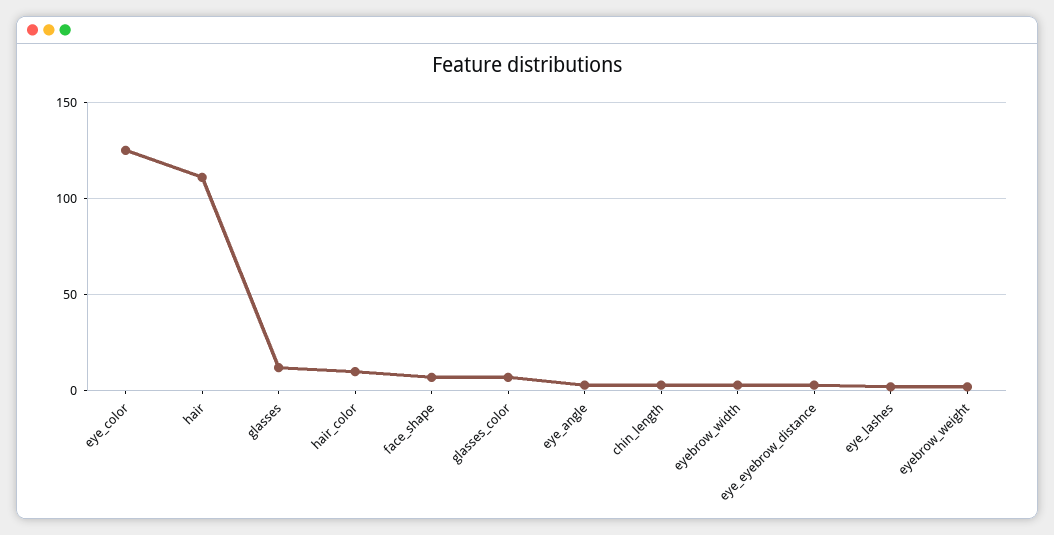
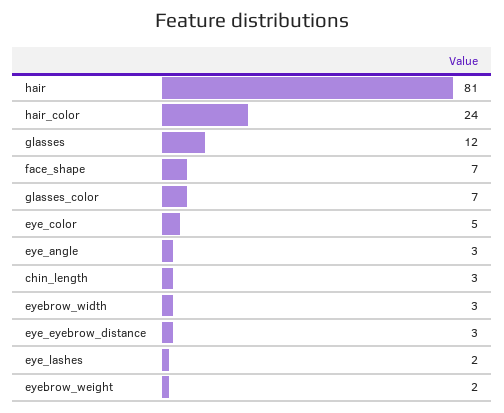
eye_color: 125 -> 5
hair: 110 -> 81
hair_color: 10 -> 24

